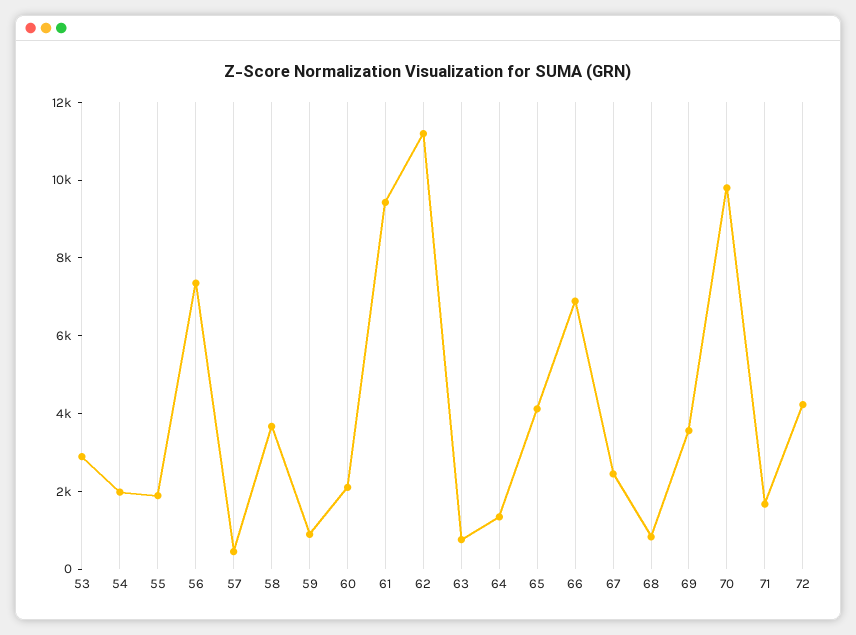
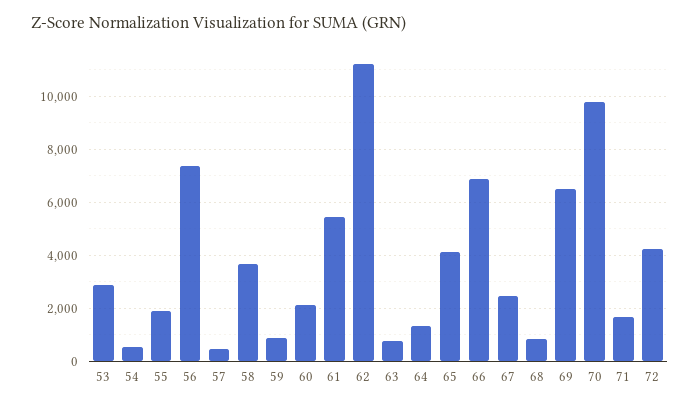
54: 2000 -> 500
61: 9500 -> 5500
69: 3500 -> 6500

